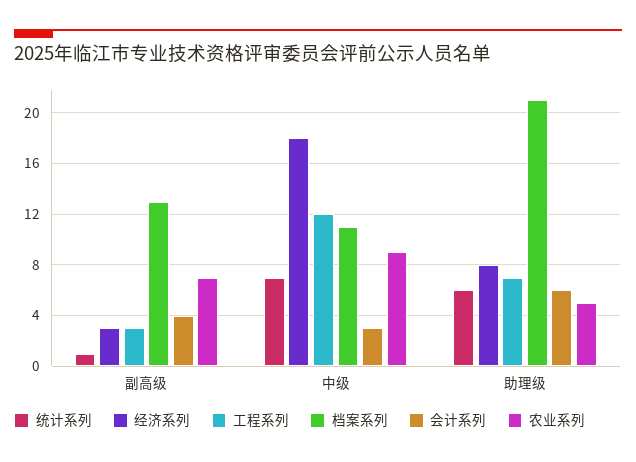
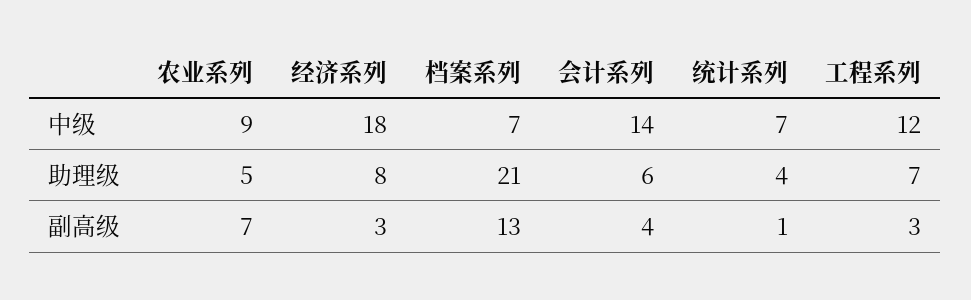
档案系列, 中级: 11 -> 7
会计系列, 中级: 3 -> 14
统计系列, 助理级: 6 -> 4

